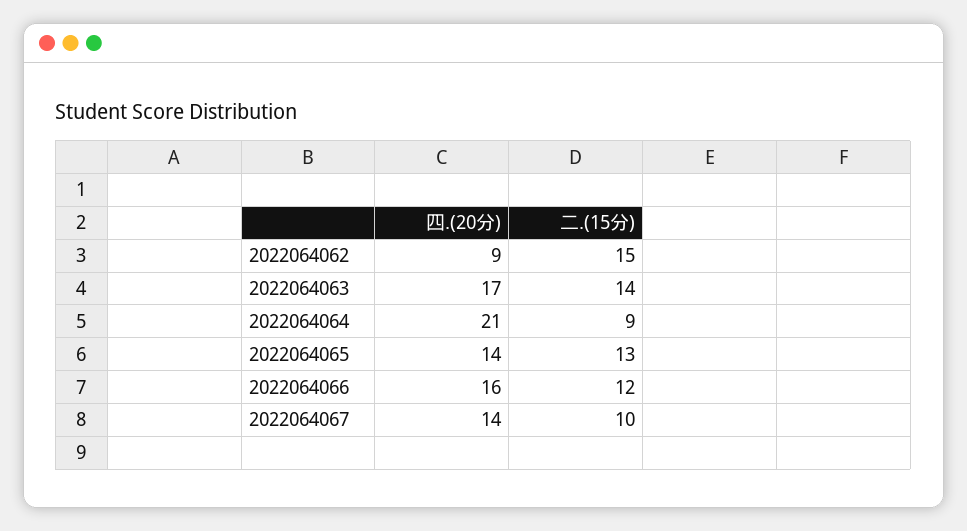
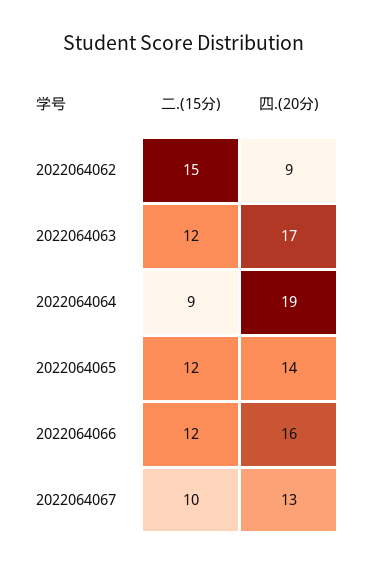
二.(15分), 2022064063: 14 -> 12
四.(20分), 2022064064: 21 -> 19
二.(15分), 2022064065: 13 -> 12
四.(20分), 2022064067: 14 -> 13

